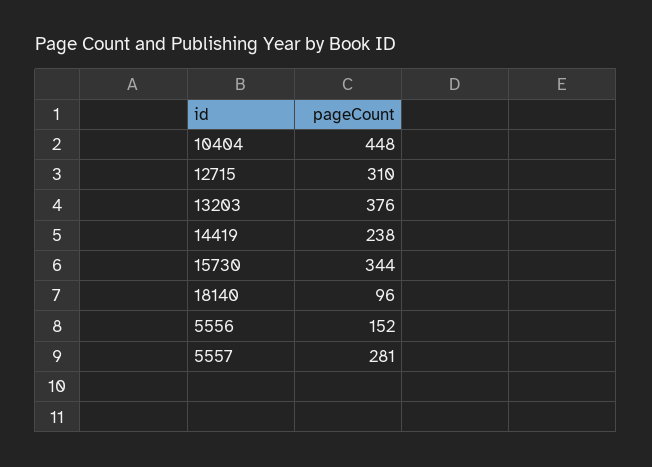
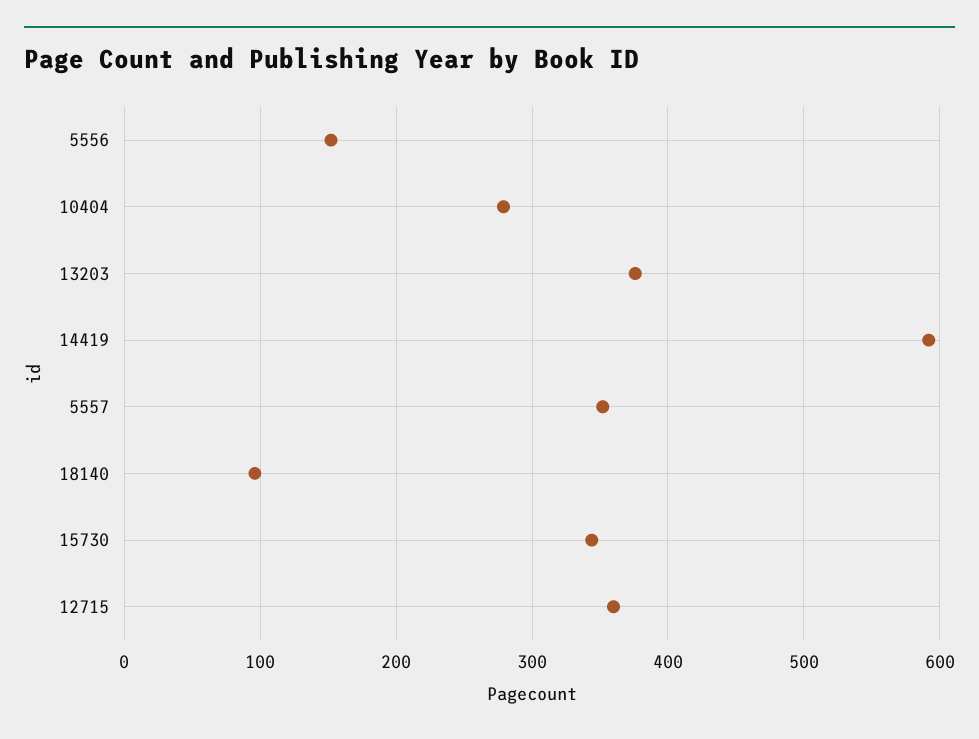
10404: 448 -> 280
12715: 310 -> 360
14419: 238 -> 590
5557: 281 -> 350

